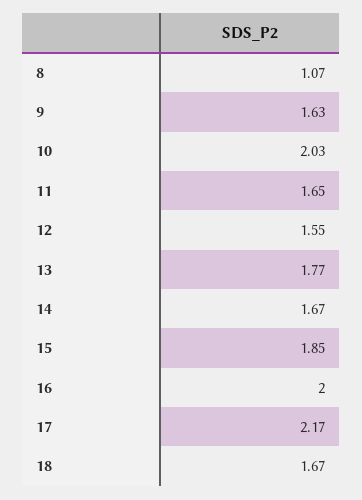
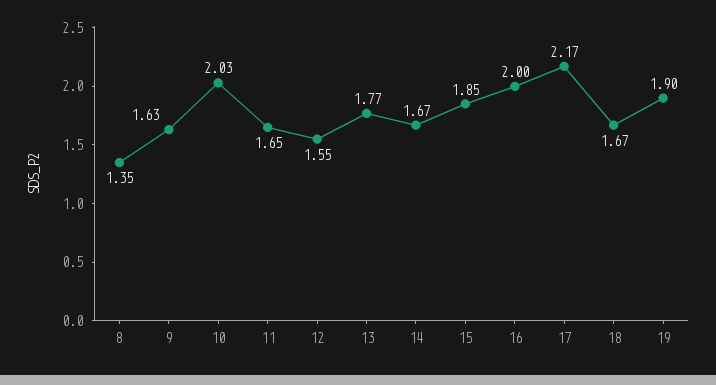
8: 1.07 -> 1.35
19: none -> 1.9

